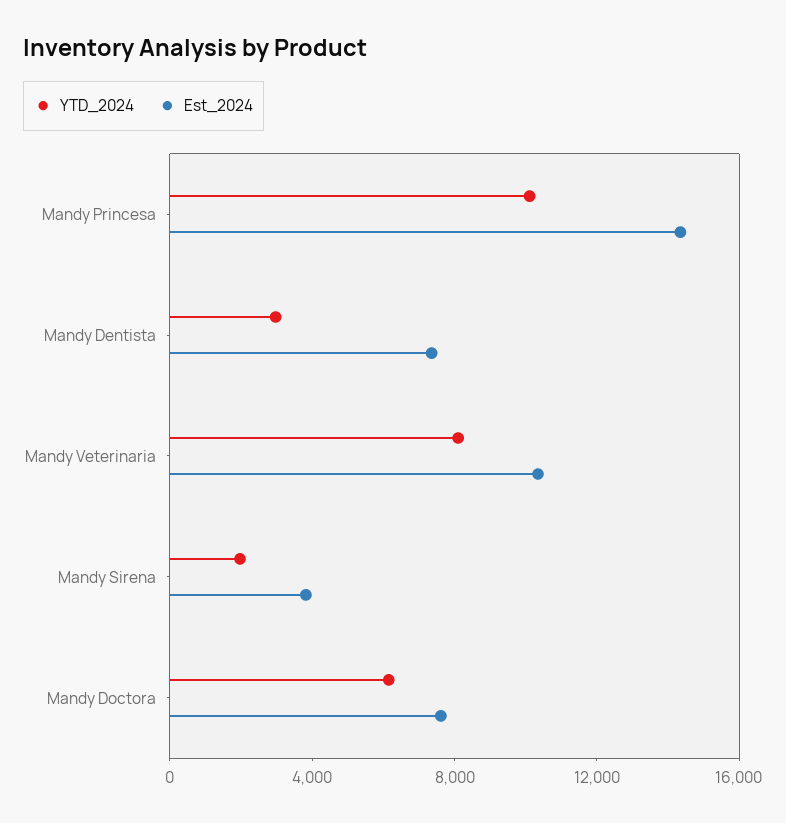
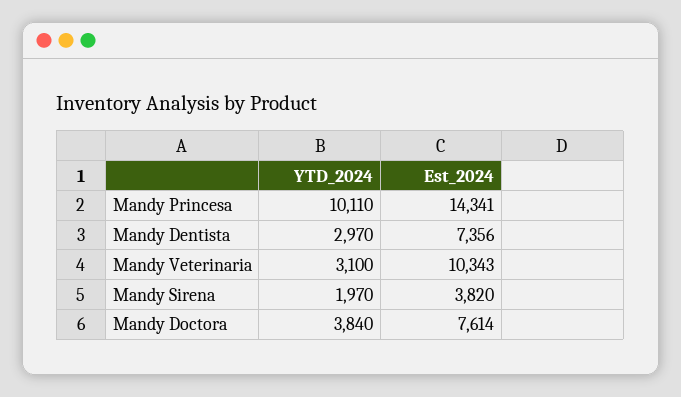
YTD_2024, Mandy Veterinaria: 8000 -> 3100
YTD_2024, Mandy Doctora: 6000 -> 3840

